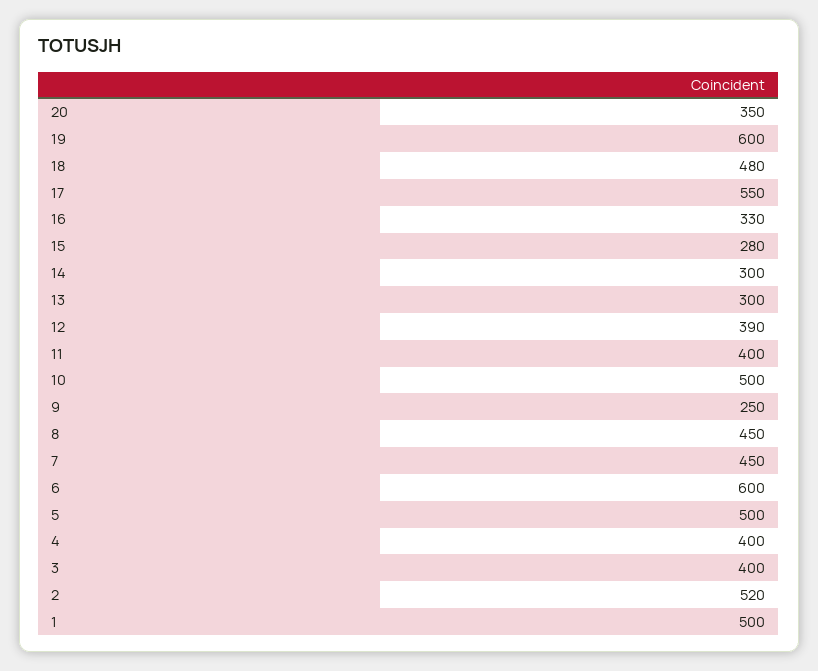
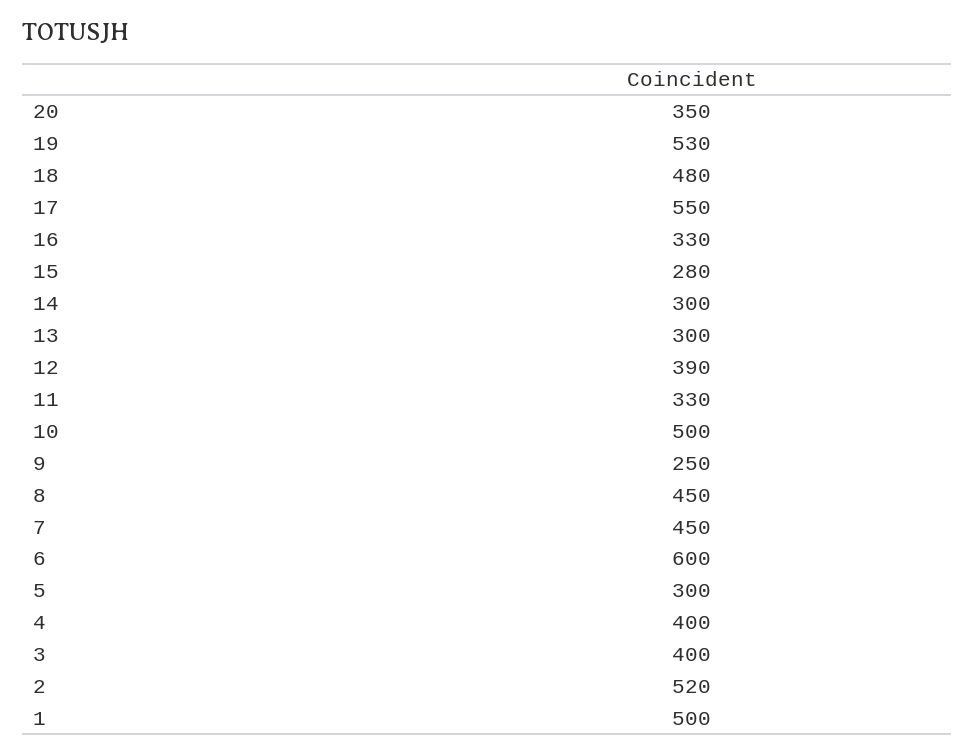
19: 600 -> 530
11: 400 -> 330
5: 500 -> 300

